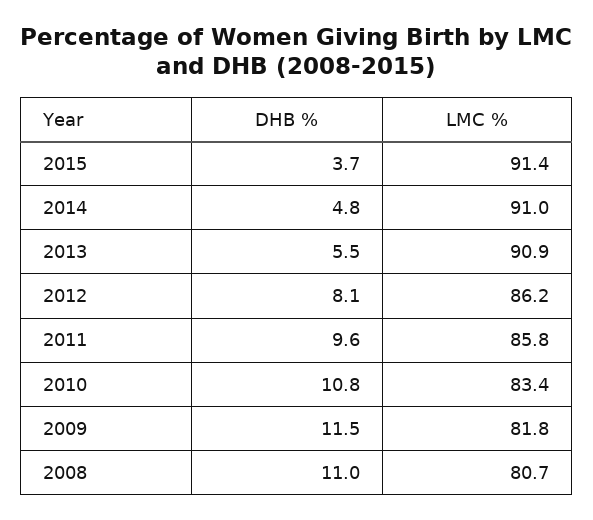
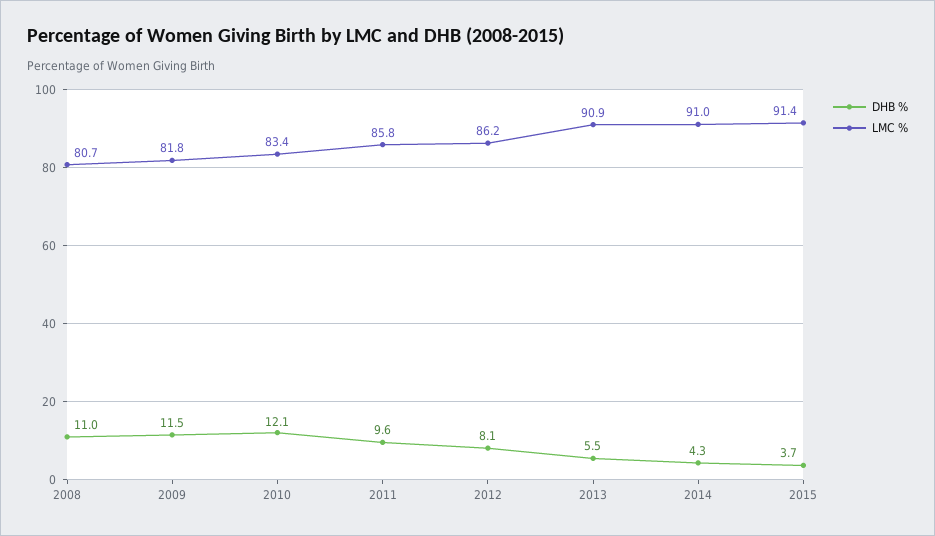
DHB %, 2014: 4.8 -> 4.3
DHB %, 2010: 10.8 -> 12.1

